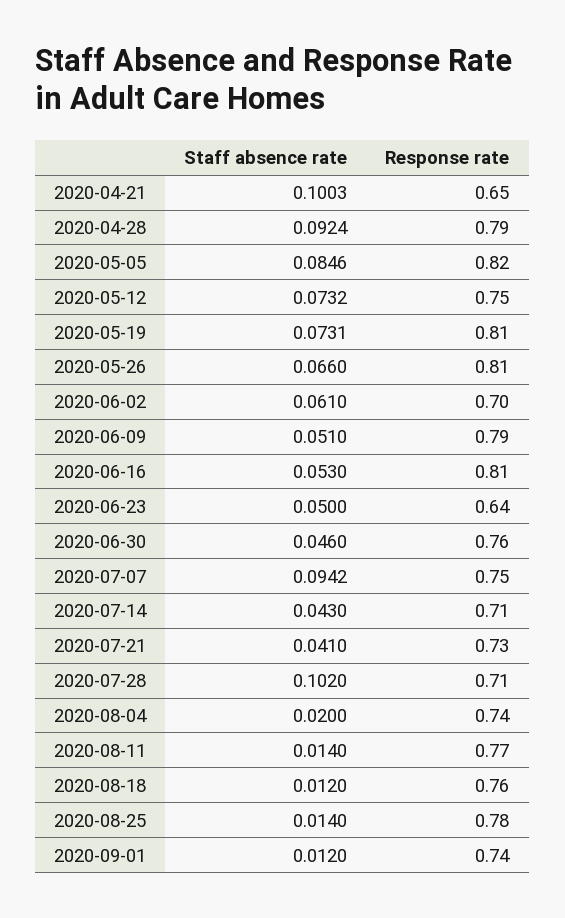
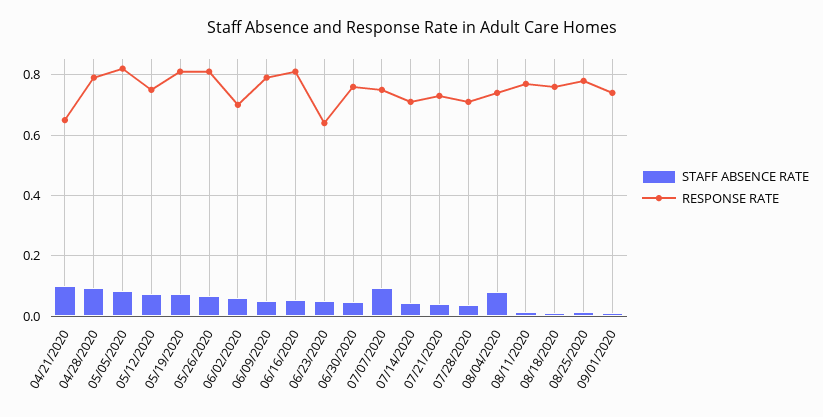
Staff absence rate, 2020-07-28: 0.102 -> 0.04
Staff absence rate, 2020-08-04: 0.02 -> 0.08

